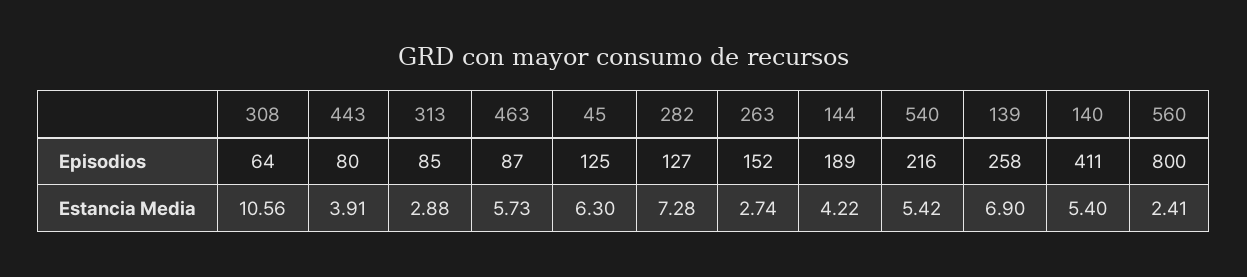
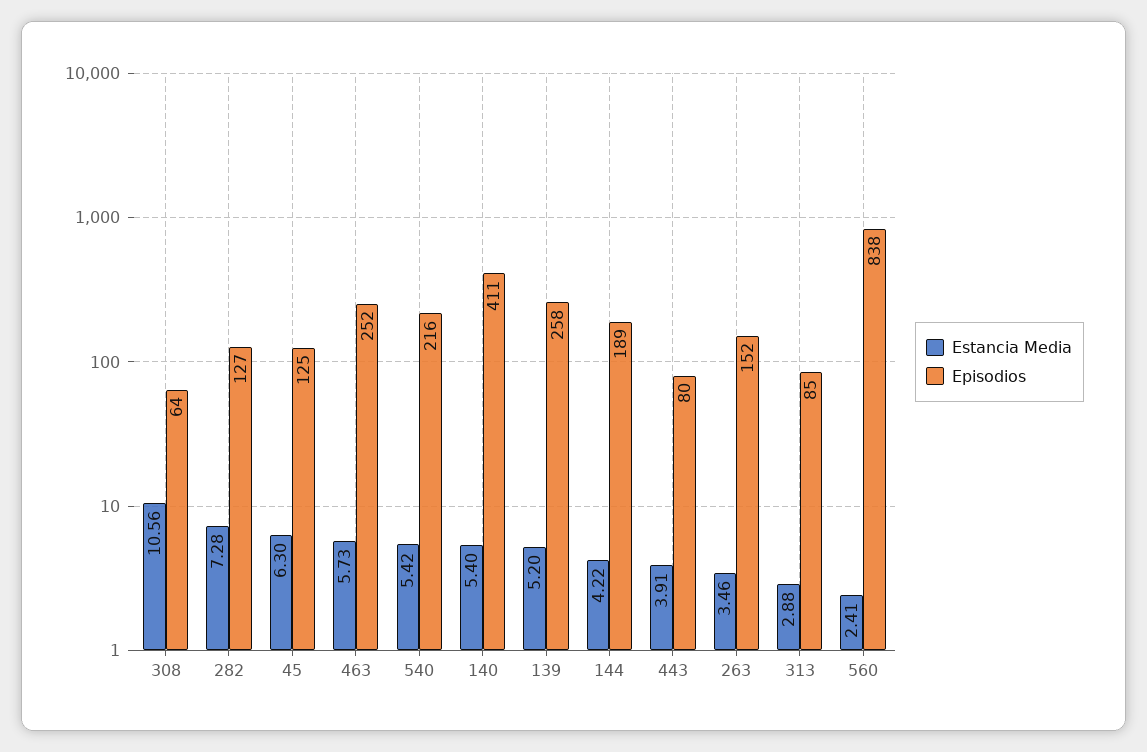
Episodios, 463: 87 -> 252
Episodios, 560: 800 -> 838
Estancia Media, 263: 2.74 -> 3.46
Estancia Media, 139: 6.9 -> 5.2

